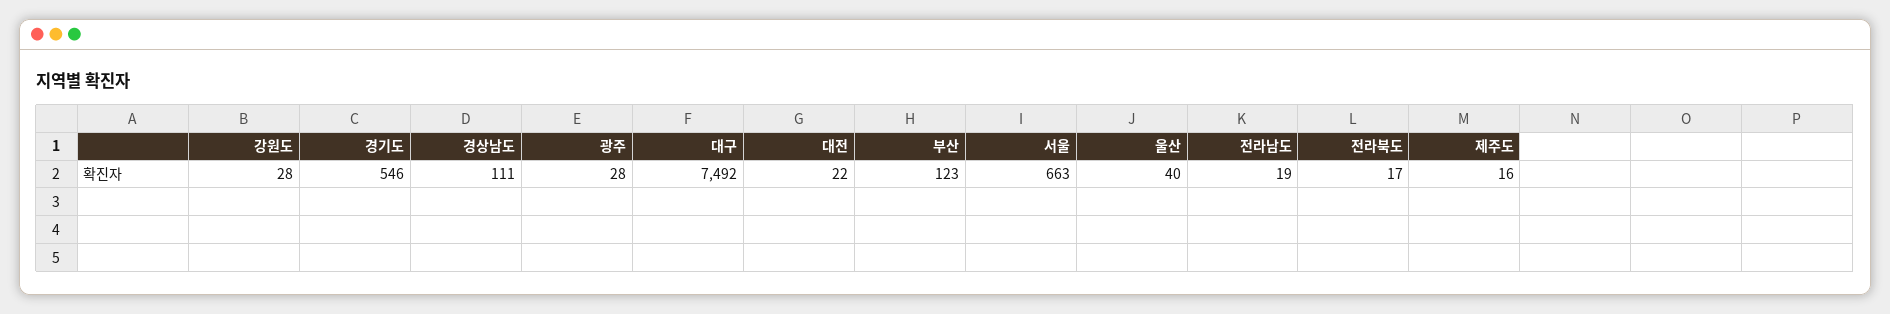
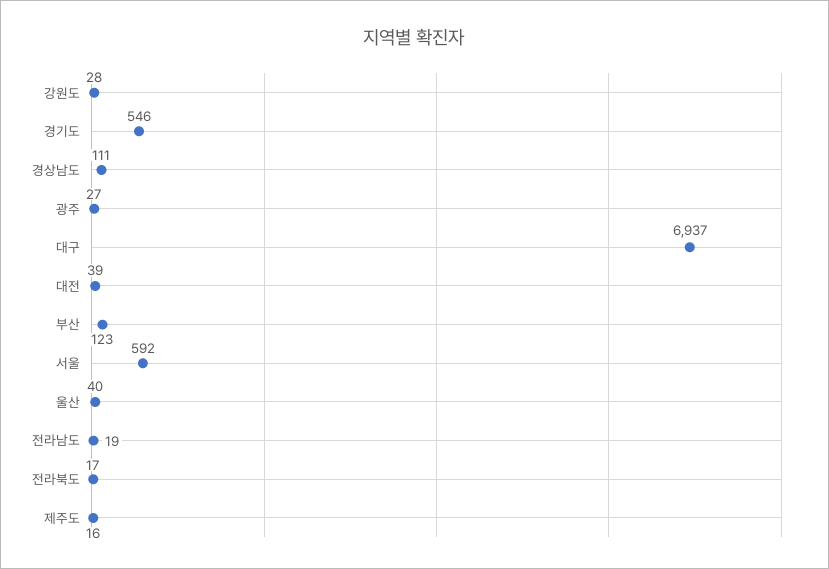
광주: 28 -> 27
대구: 7492 -> 6937
대전: 22 -> 39
서울: 663 -> 592

